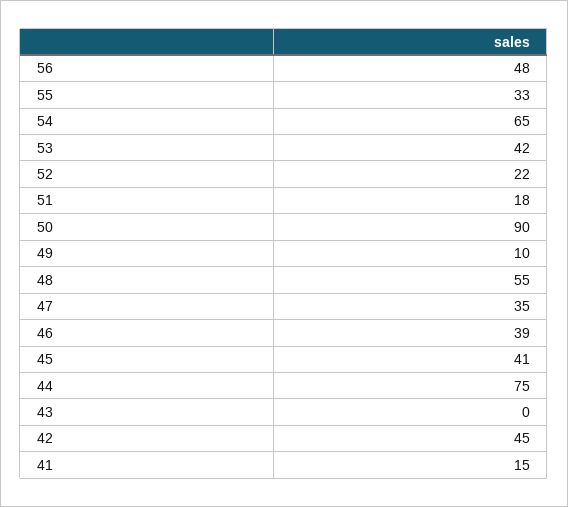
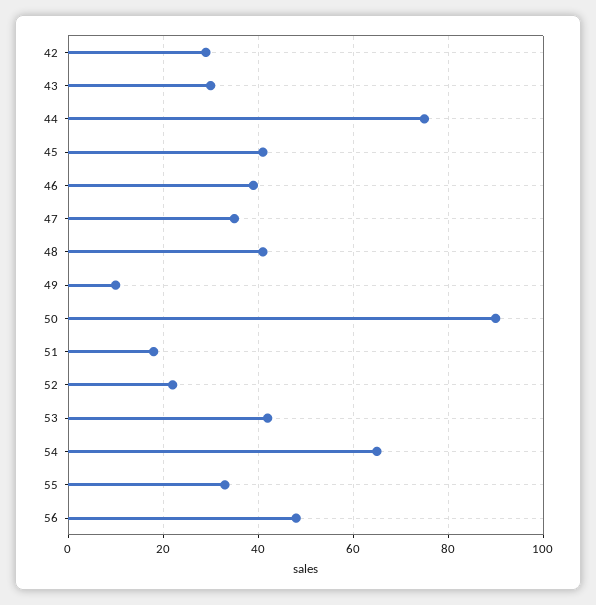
48: 55 -> 40
43: 0 -> 30
42: 45 -> 30
41: 15 -> none

